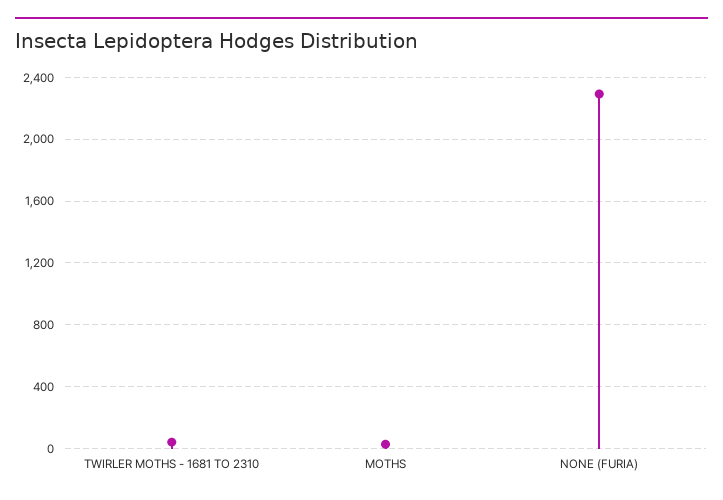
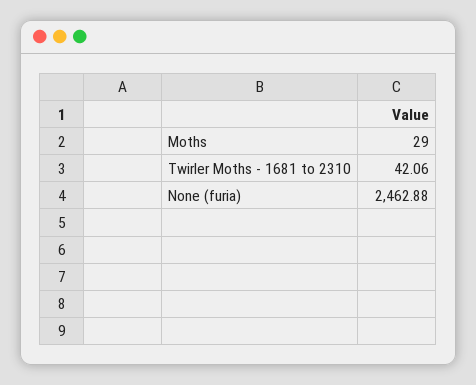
NONE (FURIA): 2300 -> 2462.88

